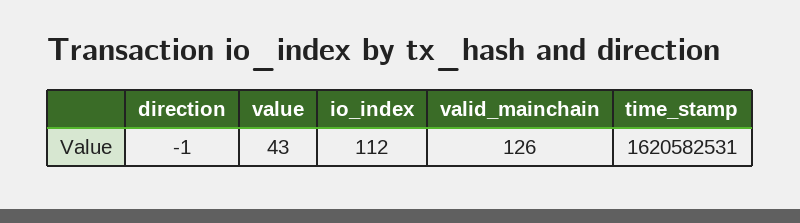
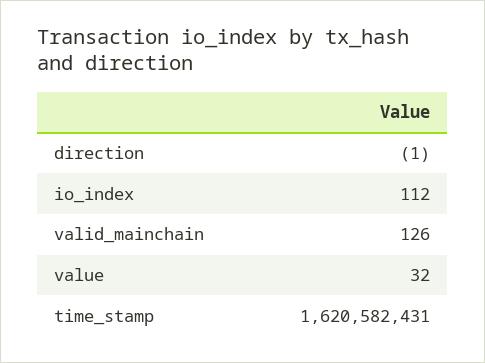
value: 43 -> 32
time_stamp: 1620582531 -> 1620582431

